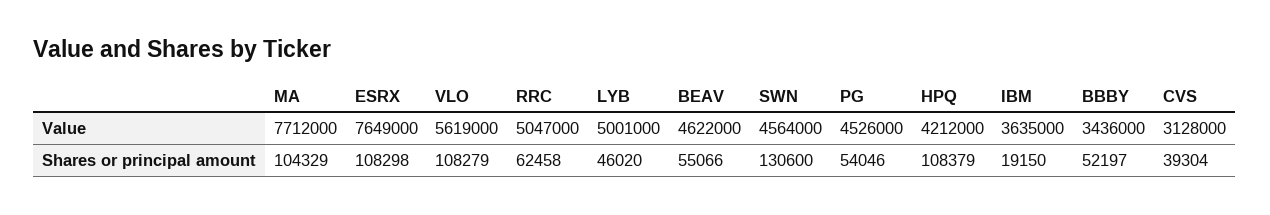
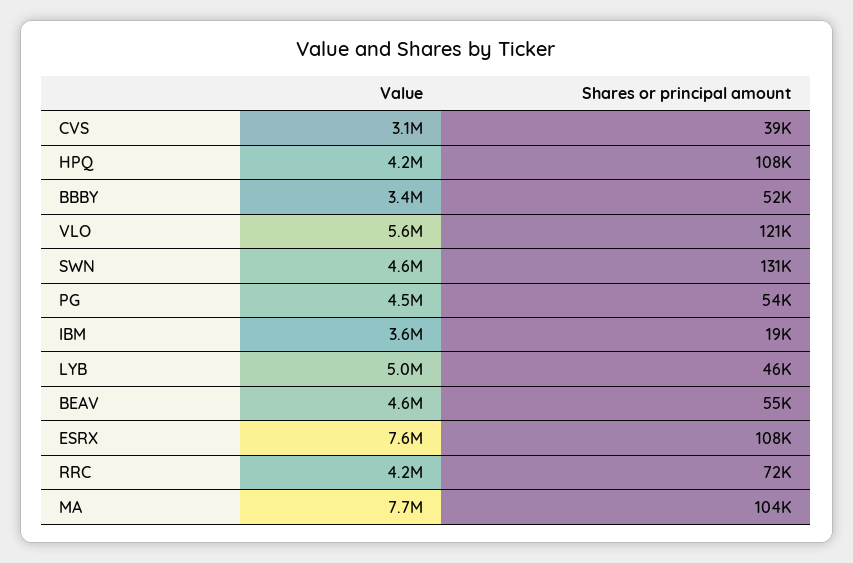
RRC, Value: 5047000 -> 4200000
VLO, Shares or principal amount: 108279 -> 121000
RRC, Shares or principal amount: 62458 -> 72000

